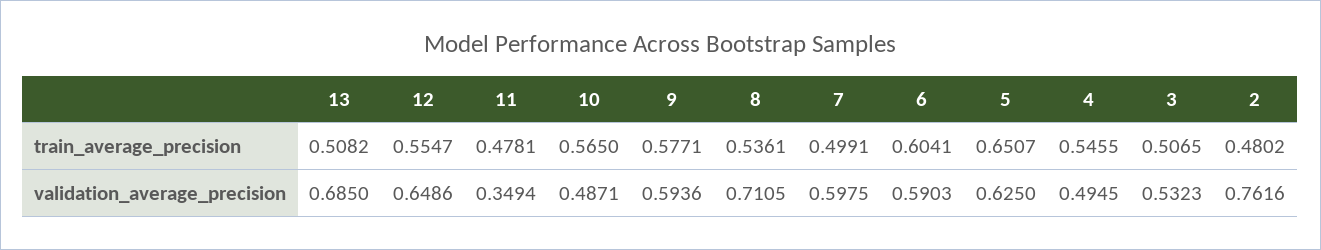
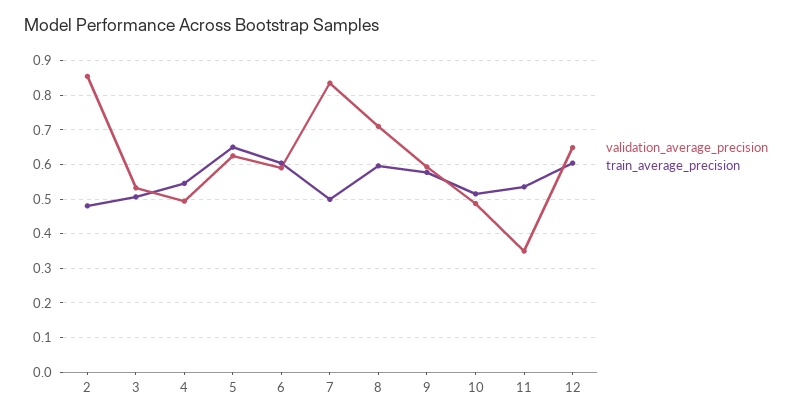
train_average_precision, 13: 0.5082 -> none
train_average_precision, 12: 0.5547 -> 0.6
train_average_precision, 11: 0.4781 -> 0.54
train_average_precision, 10: 0.565 -> 0.52
train_average_precision, 8: 0.5361 -> 0.6
validation_average_precision, 13: 0.685 -> none
validation_average_precision, 7: 0.5975 -> 0.84
validation_average_precision, 2: 0.7616 -> 0.86

